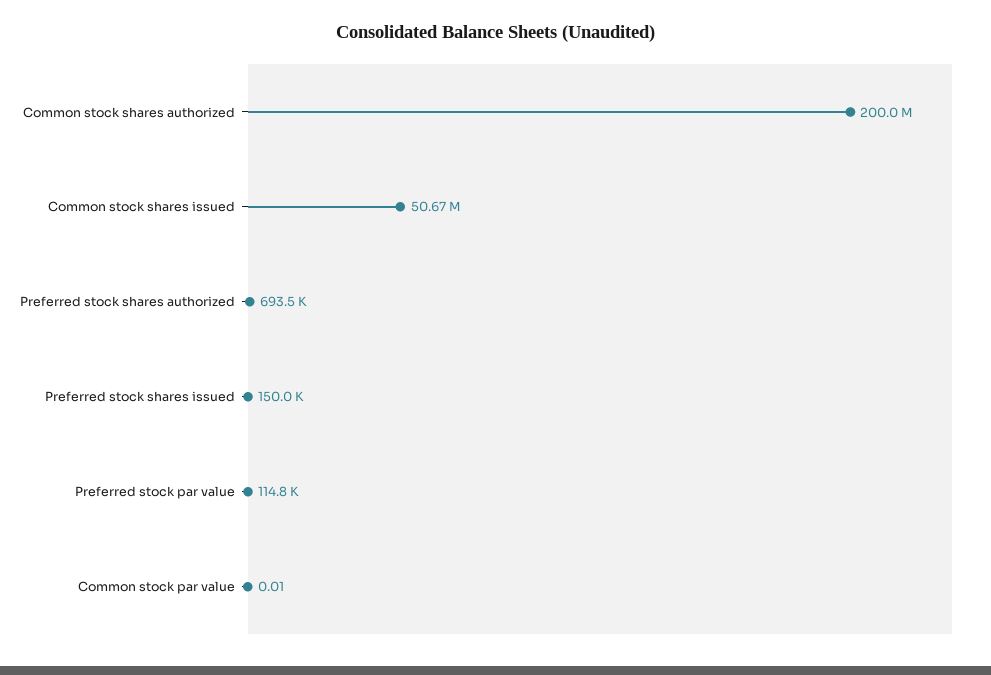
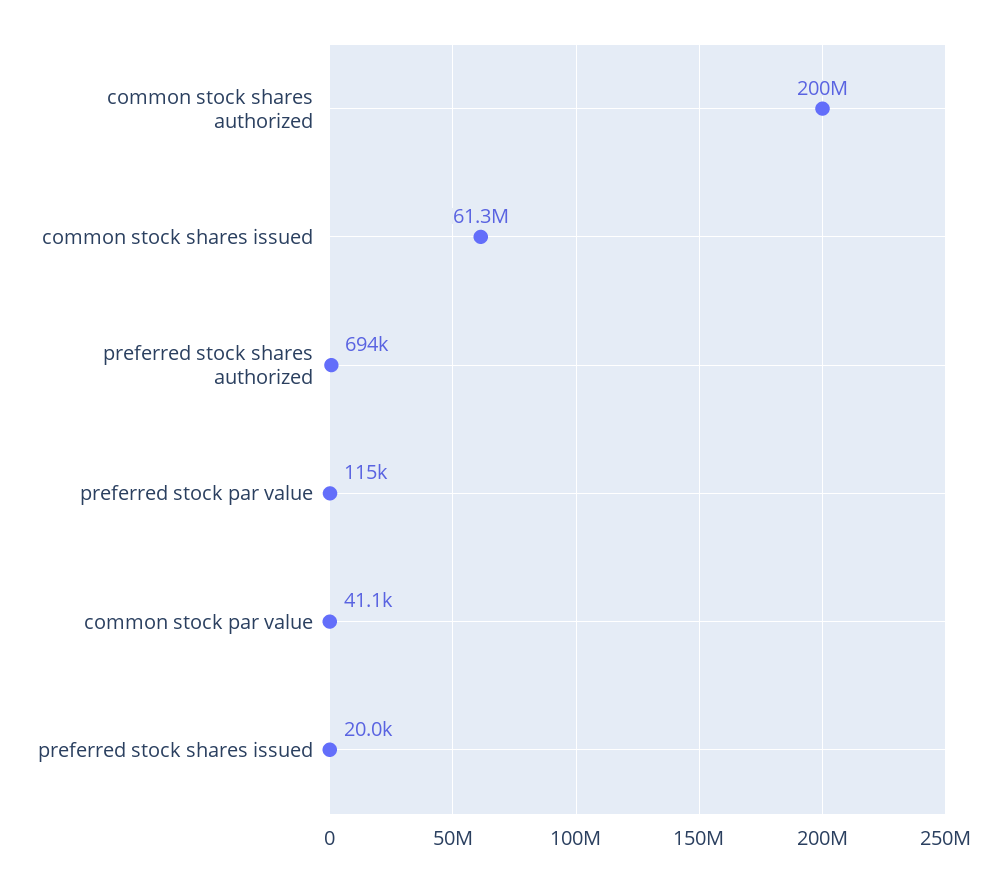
Common stock shares issued: 50670000 -> 61300000
Preferred stock shares issued: 150000 -> 20000
Common stock par value: 0.01 -> 41100

